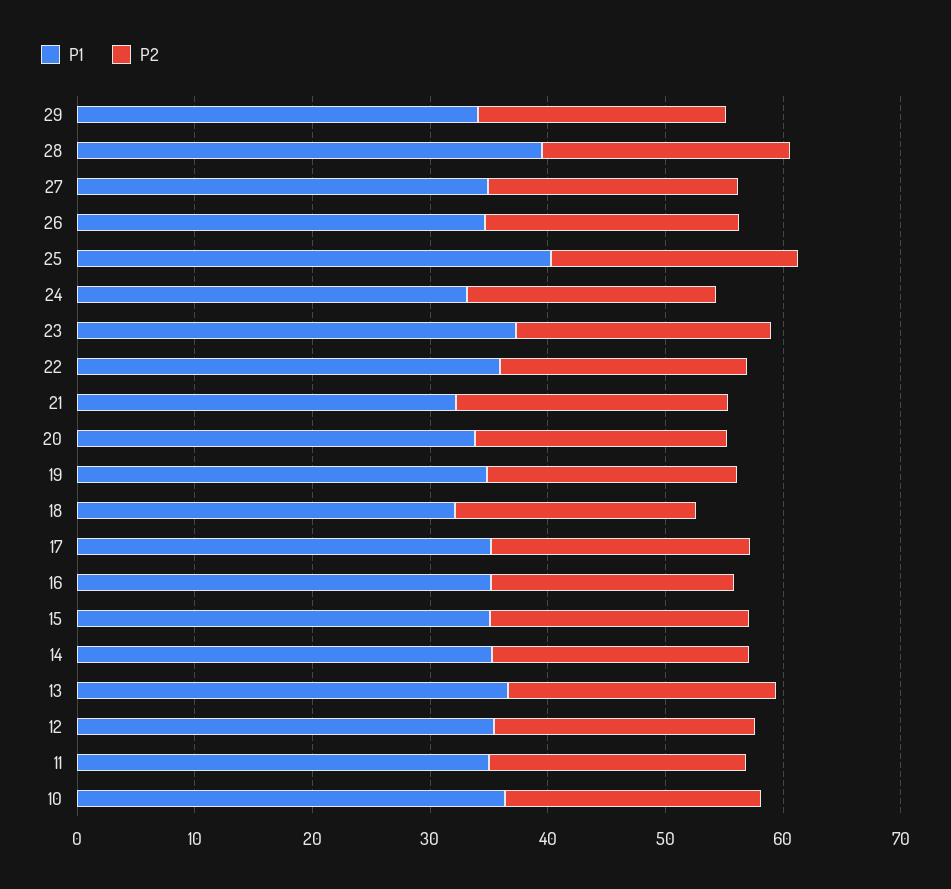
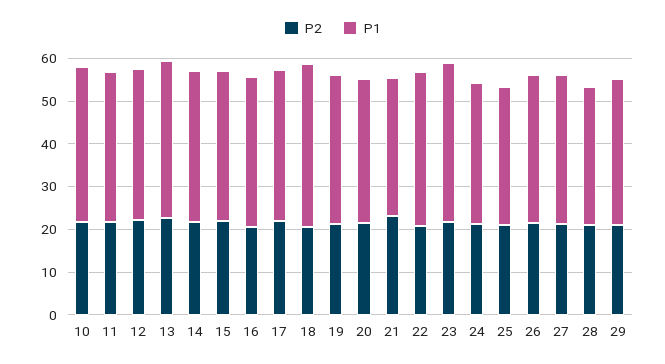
P1, 28: 40 -> 32
P1, 25: 40 -> 32
P1, 18: 32 -> 38

